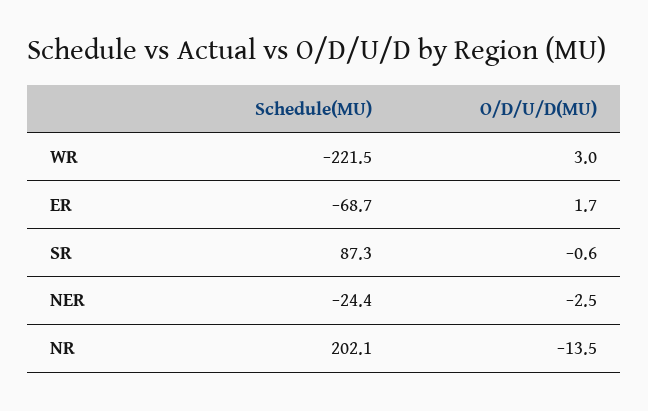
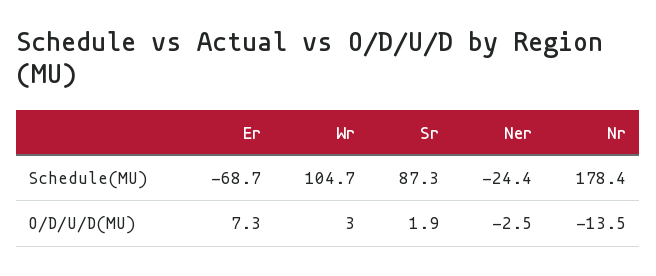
Schedule(MU), WR: -221.5 -> 104.7
O/D/U/D(MU), ER: 1.7 -> 7.3
O/D/U/D(MU), SR: -0.6 -> 1.9
Schedule(MU), NR: 202.1 -> 178.4

